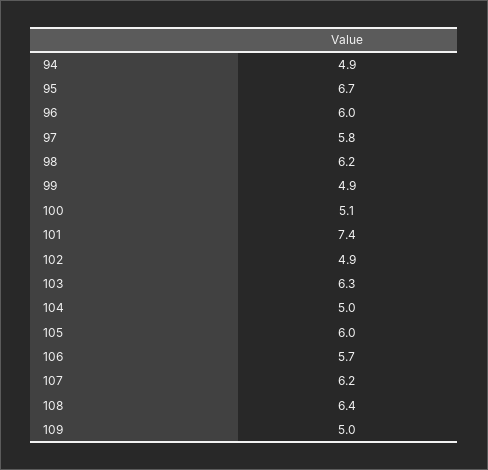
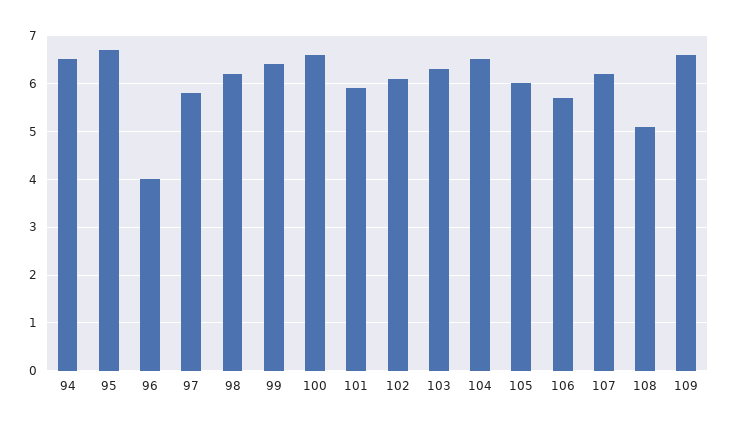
94: 4.9 -> 6.5
96: 6 -> 4
99: 4.9 -> 6.5
100: 5.1 -> 6.5
101: 7.4 -> 6
102: 4.9 -> 6
104: 5 -> 6.5
108: 6.4 -> 5
109: 5 -> 6.5

